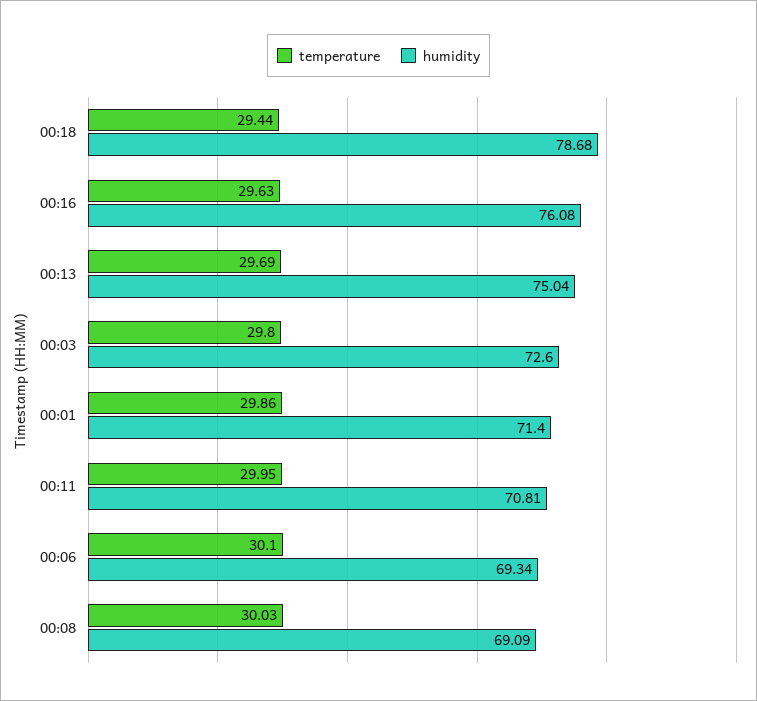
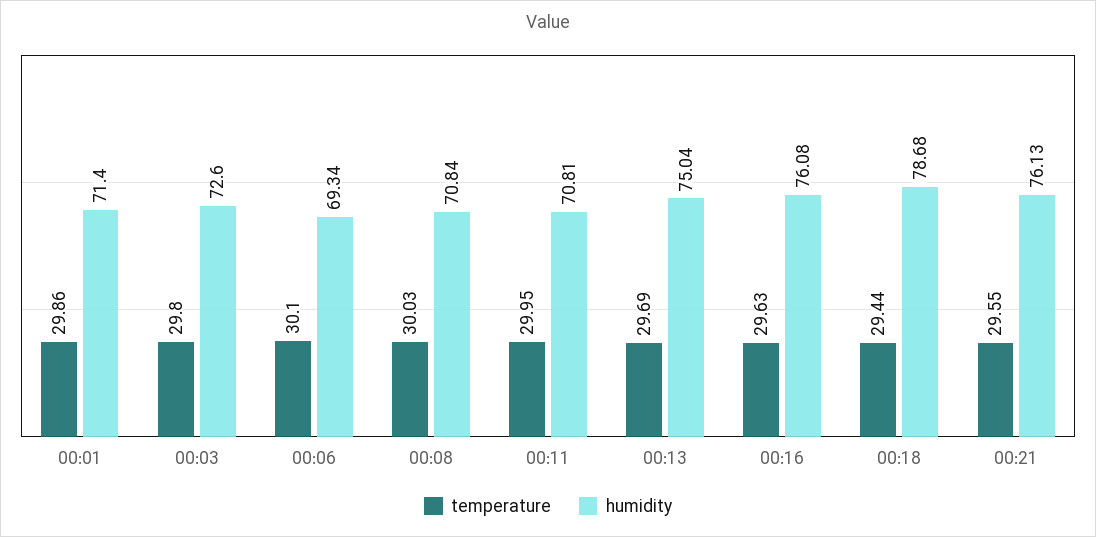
humidity, 00:08: 69.09 -> 70.84
temperature, 00:21: none -> 29.55
humidity, 00:21: none -> 76.13

